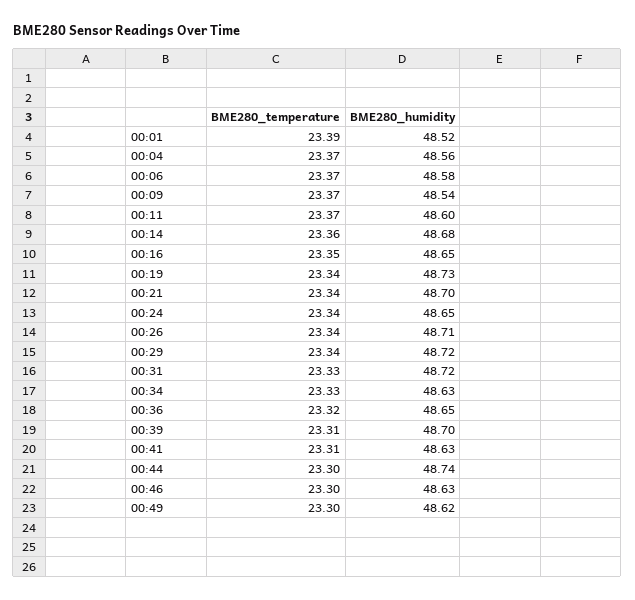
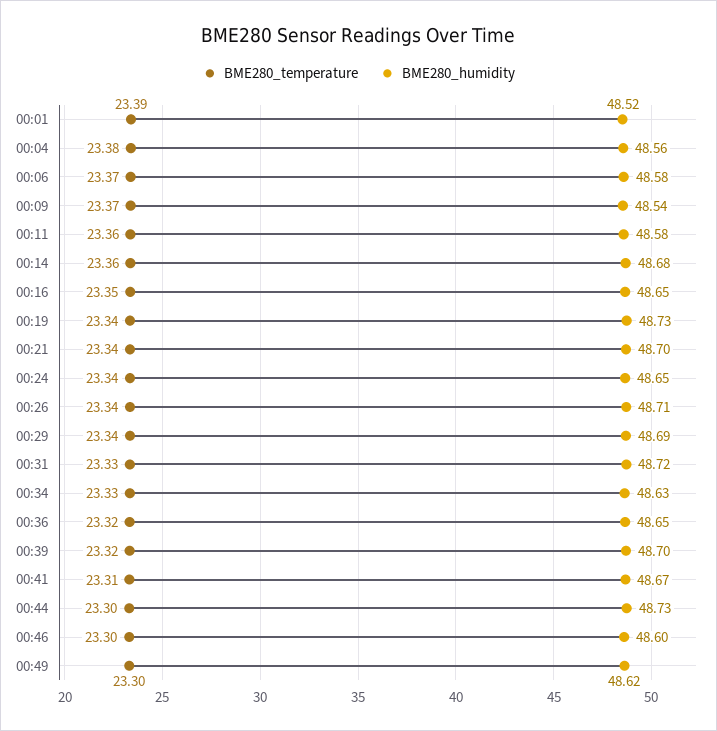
BME280_temperature, 00:04: 23.37 -> 23.38
BME280_temperature, 00:11: 23.37 -> 23.36
BME280_humidity, 00:11: 48.6 -> 48.58
BME280_humidity, 00:29: 48.72 -> 48.69
BME280_temperature, 00:39: 23.31 -> 23.32
BME280_humidity, 00:41: 48.63 -> 48.67
BME280_humidity, 00:44: 48.74 -> 48.73
BME280_humidity, 00:46: 48.63 -> 48.6

